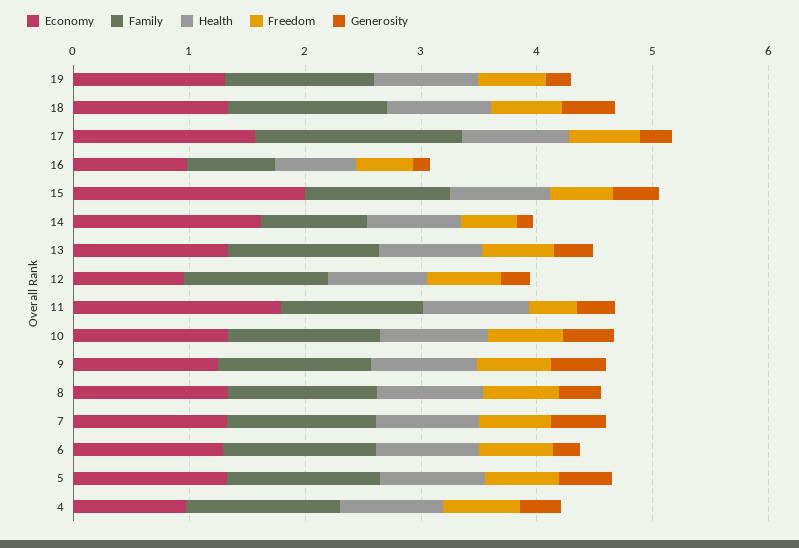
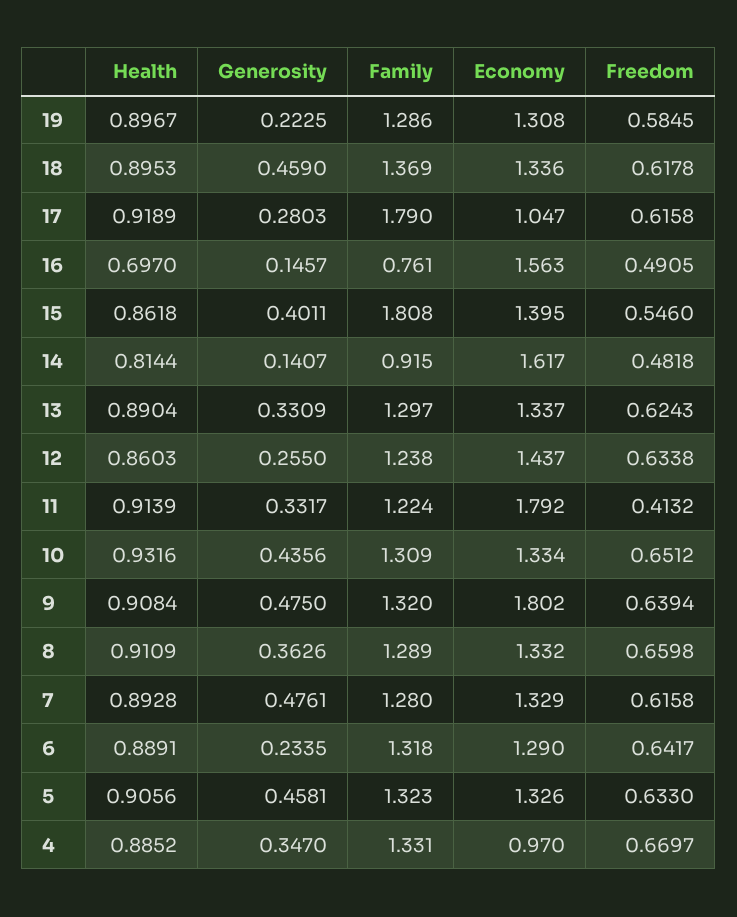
Economy, 17: 1.6 -> 1.047
Economy, 16: 1 -> 1.563
Economy, 15: 2 -> 1.395
Family, 15: 1.2 -> 1.808
Economy, 12: 1 -> 1.437
Economy, 9: 1.2 -> 1.802

